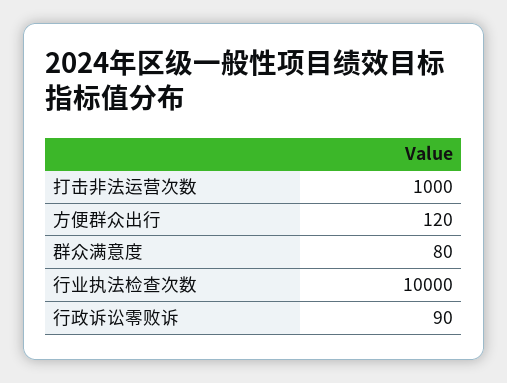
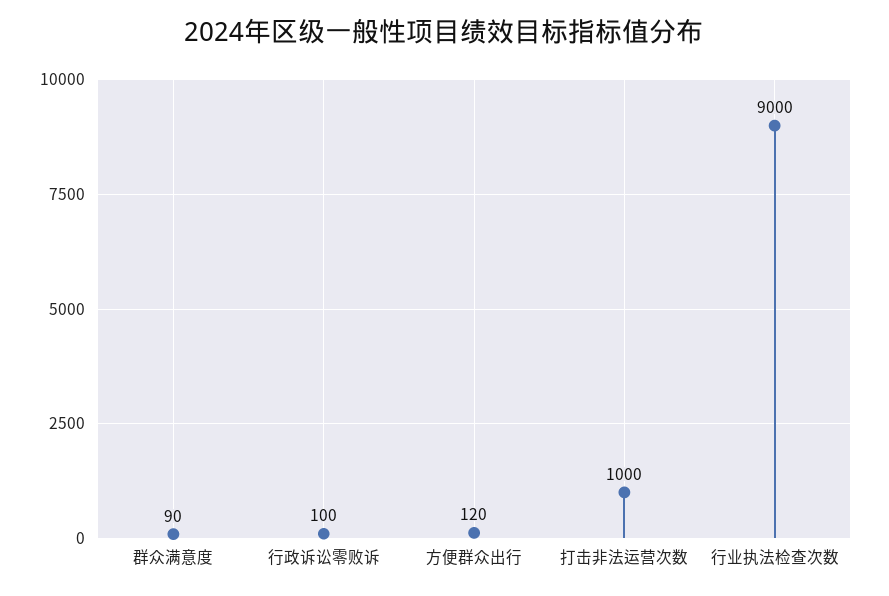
群众满意度: 80 -> 90
行业执法检查次数: 10000 -> 9000
行政诉讼零败诉: 90 -> 100

